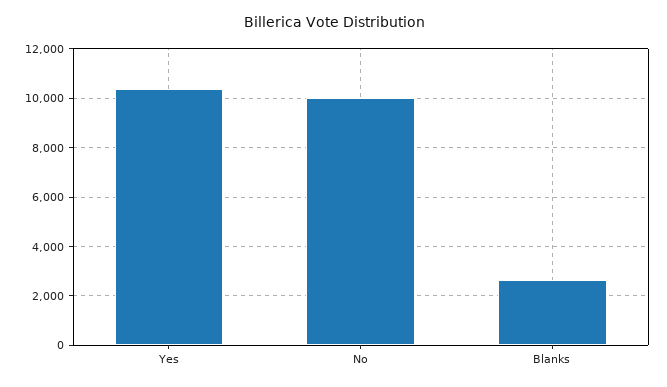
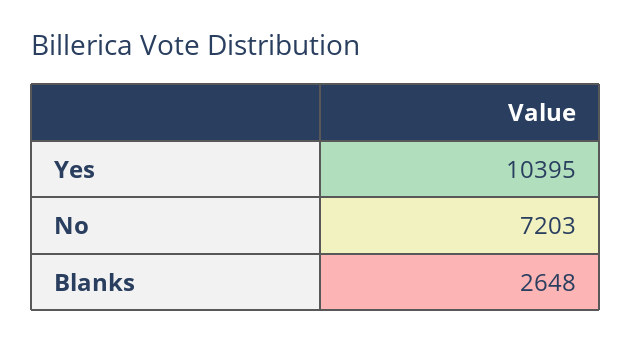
No: 10000 -> 7203

